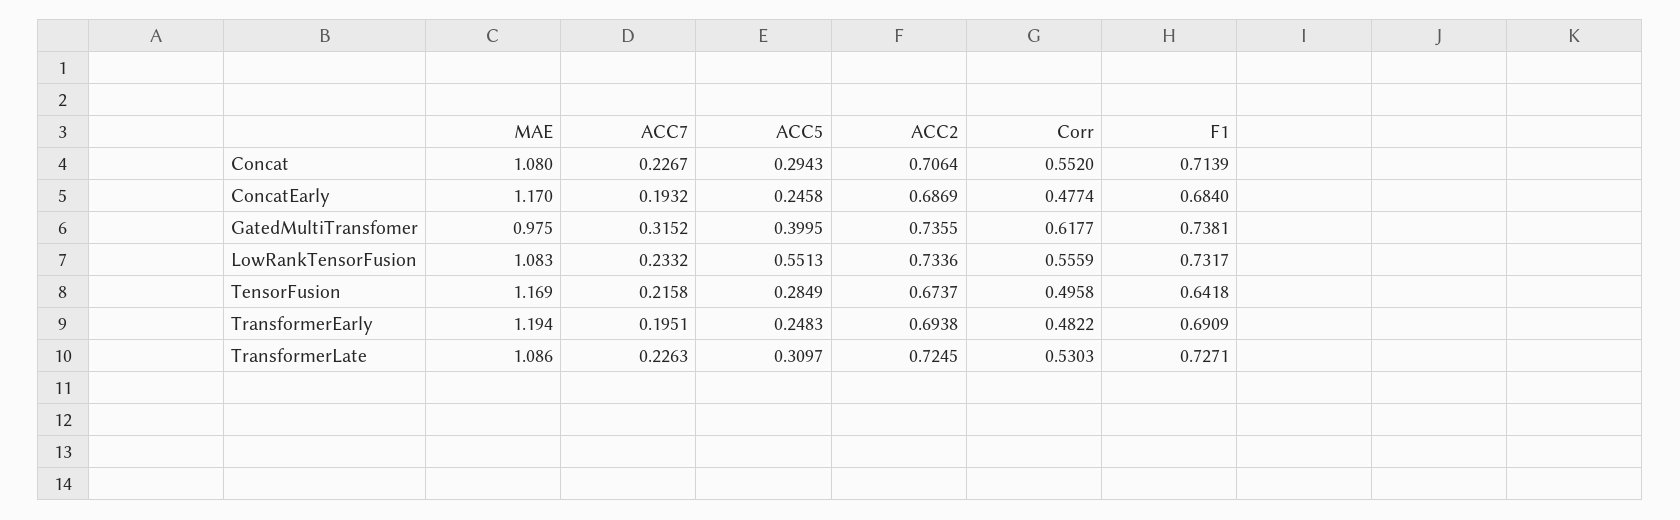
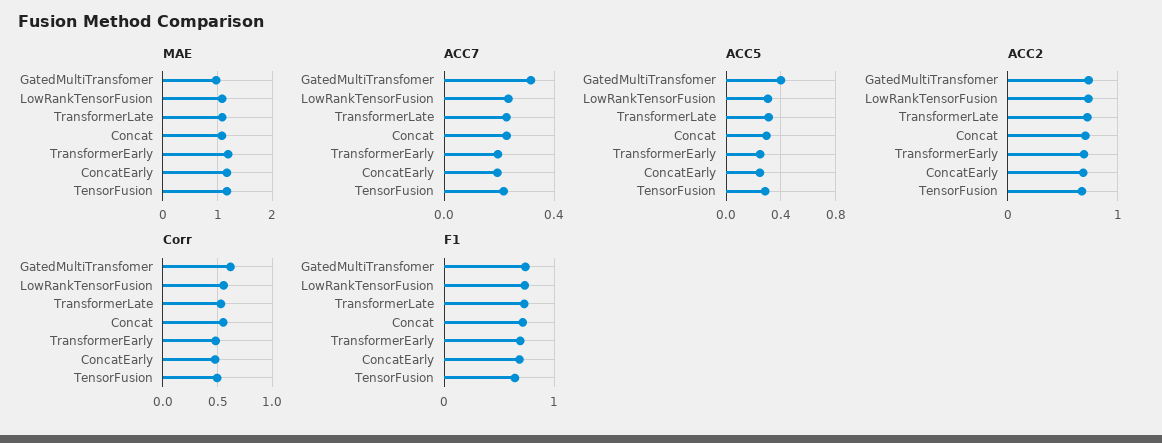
ACC5, LowRankTensorFusion: 0.5513 -> 0.3

